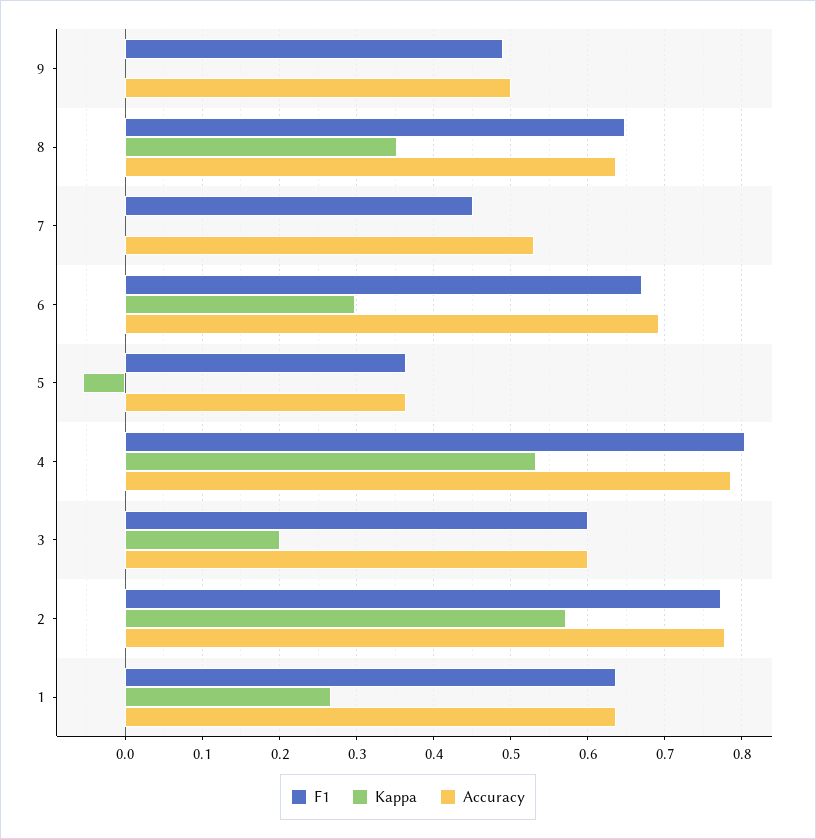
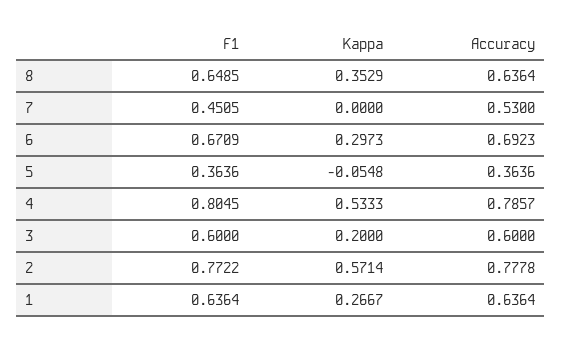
F1, 9: 0.49 -> none
Kappa, 9: 0 -> none
Accuracy, 9: 0.5 -> none

